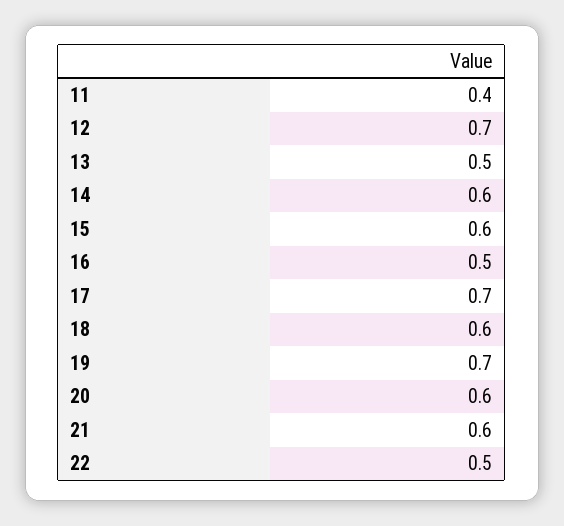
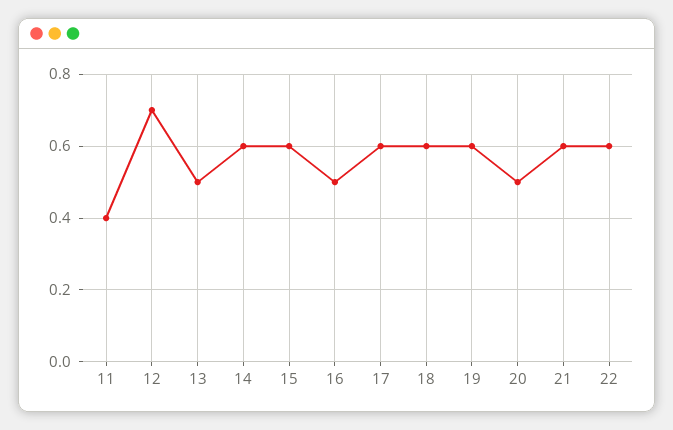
17: 0.7 -> 0.6
19: 0.7 -> 0.6
20: 0.6 -> 0.5
22: 0.5 -> 0.6

